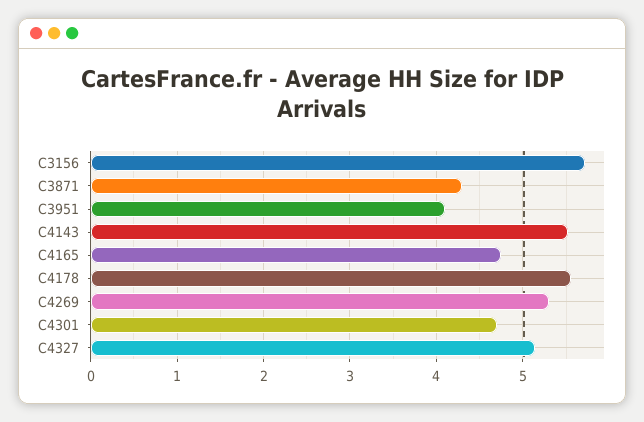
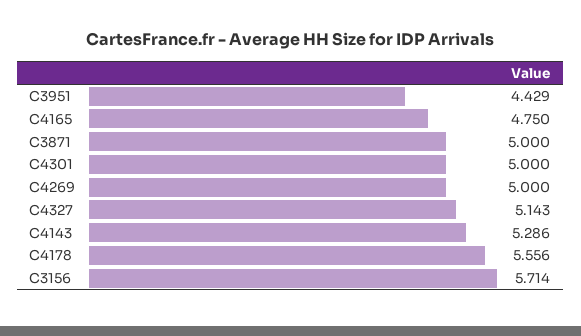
C3871: 4.3 -> 5
C3951: 4.1 -> 4.429
C4143: 5.5 -> 5.286
C4269: 5.3 -> 5
C4301: 4.7 -> 5

